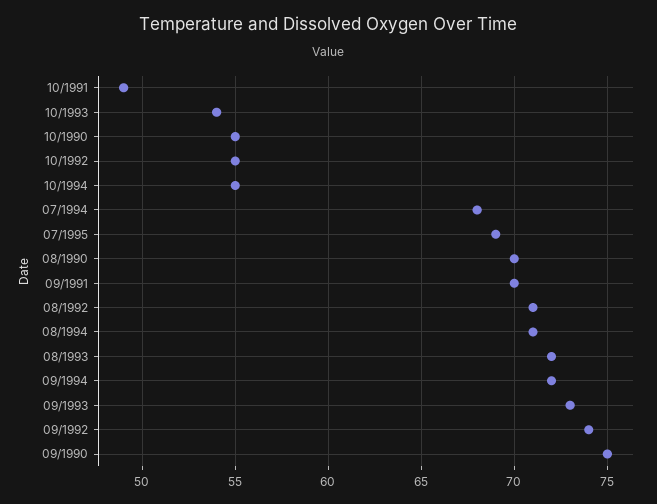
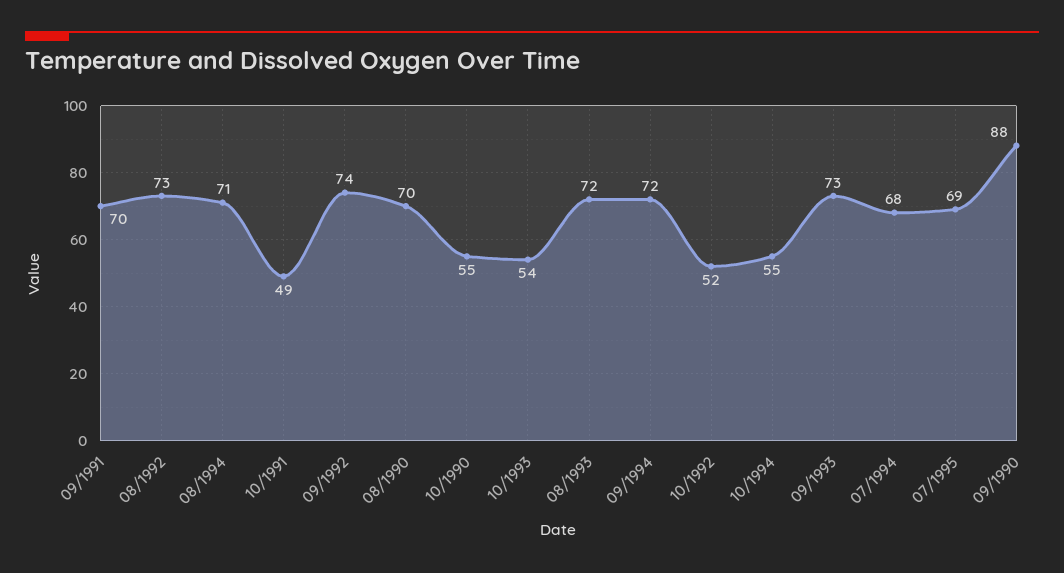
10/1992: 55 -> 52
08/1992: 71 -> 73
09/1990: 75 -> 88

